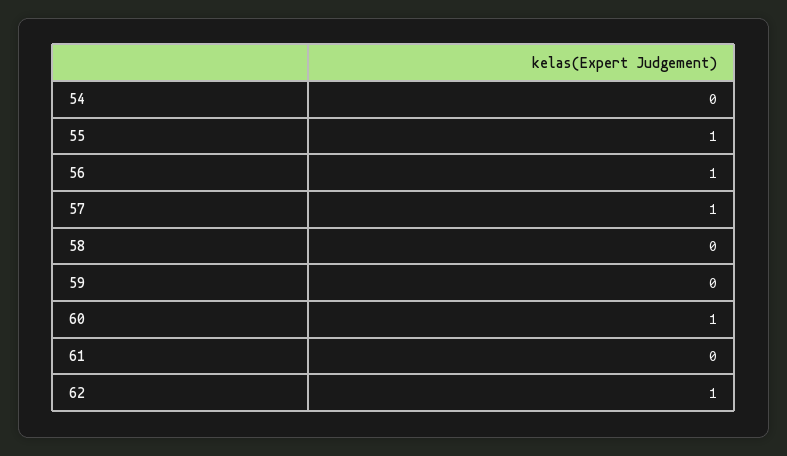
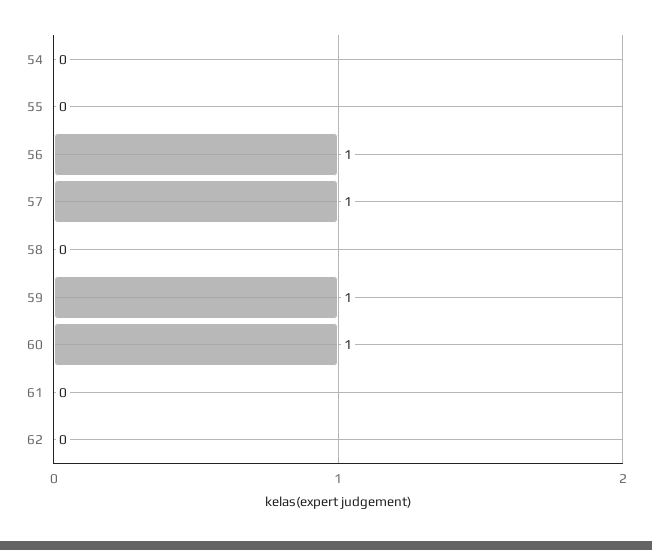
55: 1 -> 0
59: 0 -> 1
62: 1 -> 0

